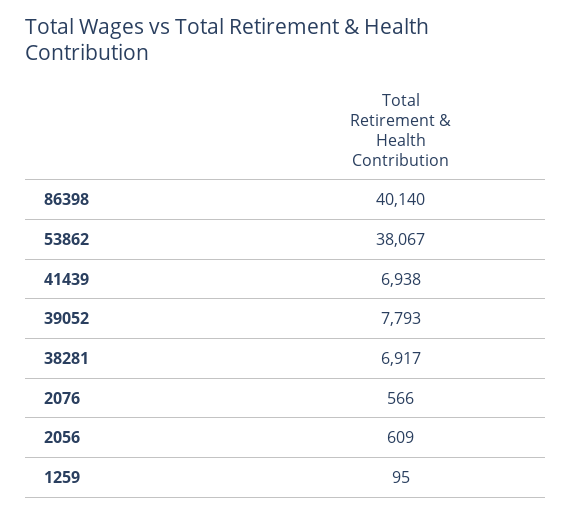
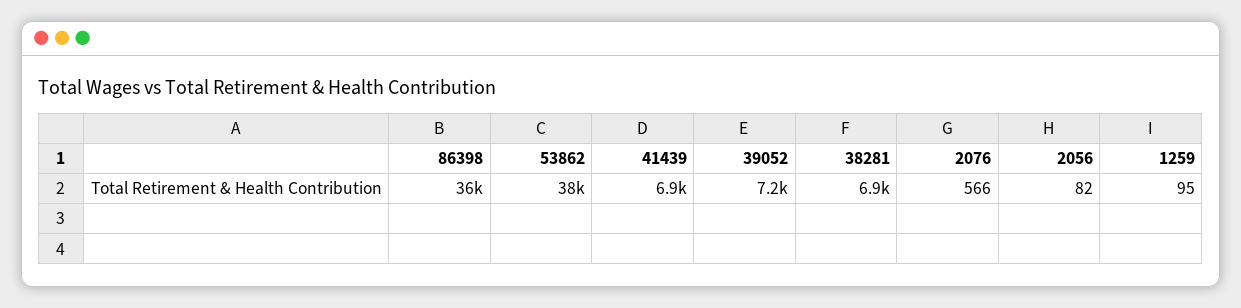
86398: 40140 -> 36000
39052: 7793 -> 7200
2056: 609 -> 82

